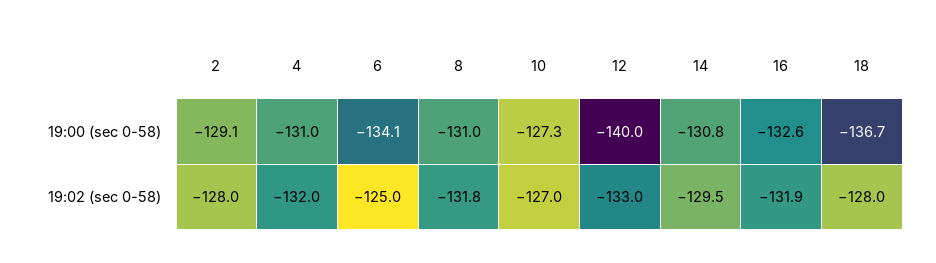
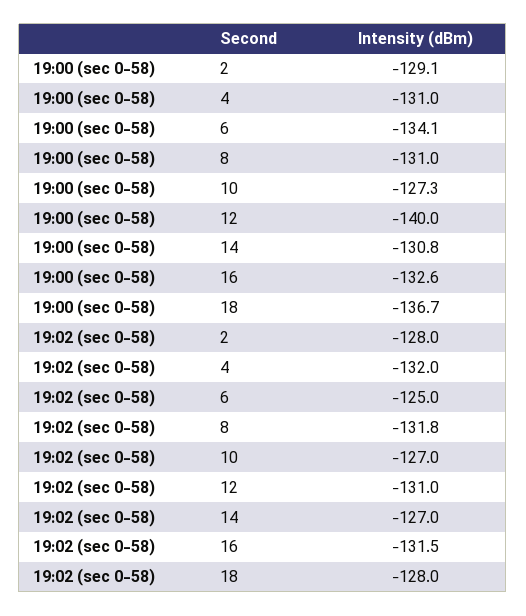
12, 19:02 (sec 0-58): -133 -> -131
14, 19:02 (sec 0-58): -129.5 -> -127
16, 19:02 (sec 0-58): -131.9 -> -131.5

